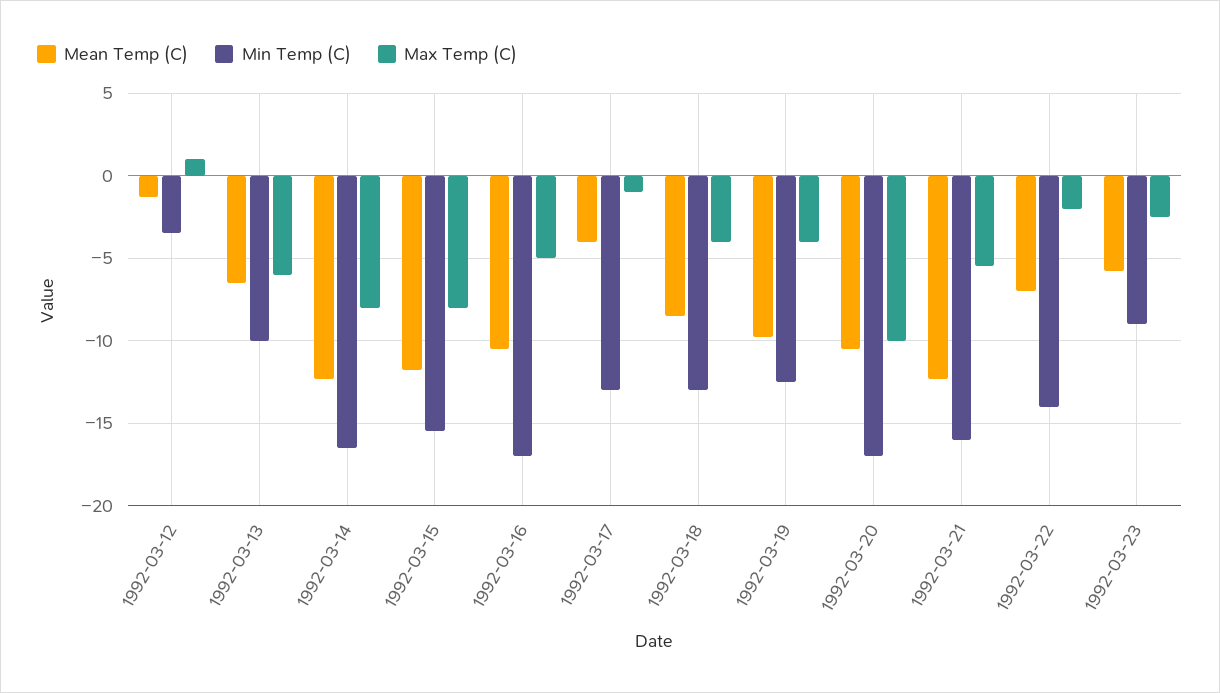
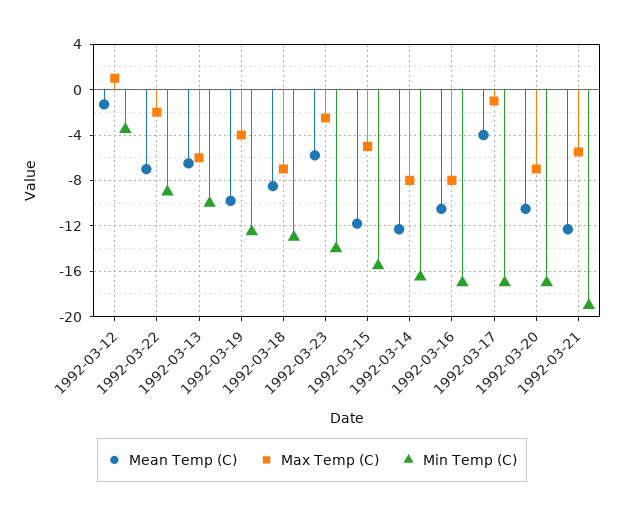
Max Temp (C), 1992-03-15: -8 -> -5
Max Temp (C), 1992-03-16: -5 -> -8
Min Temp (C), 1992-03-17: -13 -> -17
Max Temp (C), 1992-03-18: -4 -> -7
Max Temp (C), 1992-03-20: -10 -> -7
Min Temp (C), 1992-03-21: -16 -> -19
Min Temp (C), 1992-03-22: -14 -> -9
Min Temp (C), 1992-03-23: -9 -> -14

